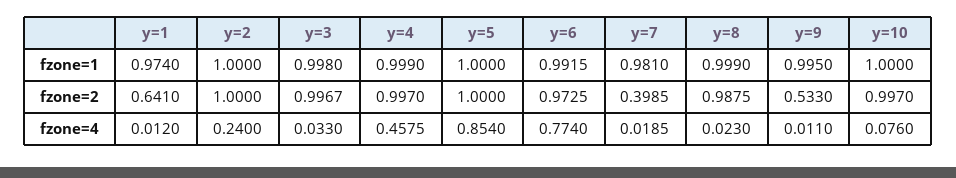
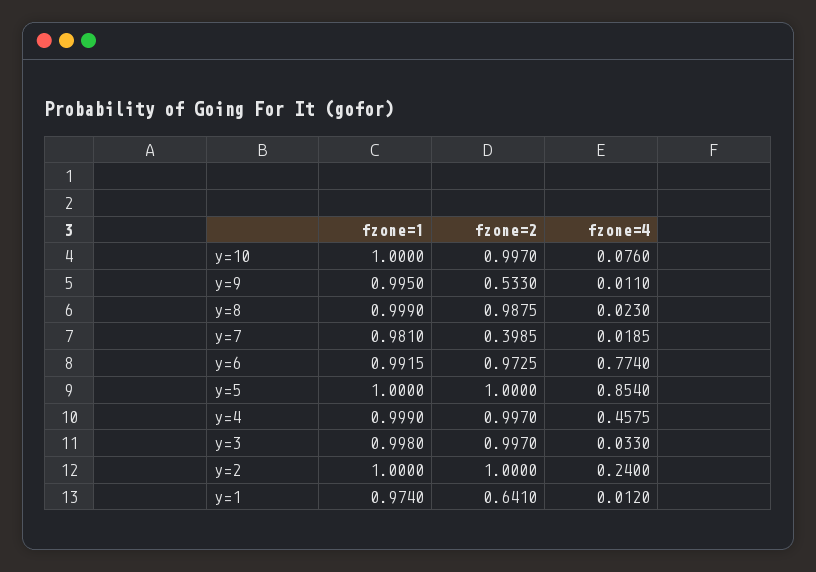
y=3, fzone=2: 0.9967 -> 0.997

